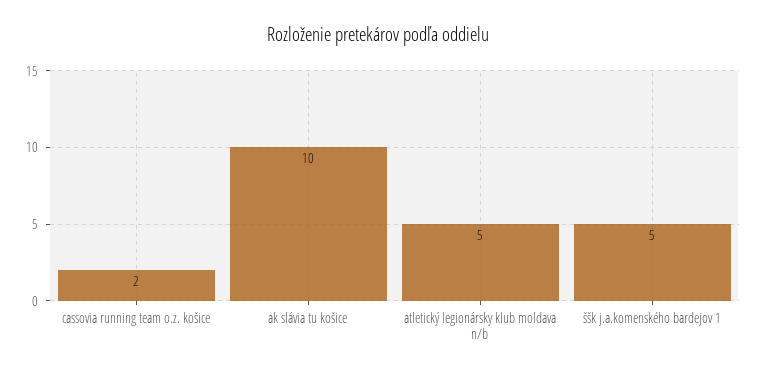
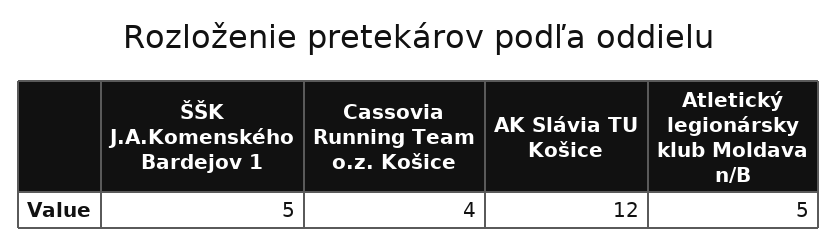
cassovia running team o.z. košice: 2 -> 4
ak slávia tu košice: 10 -> 12

